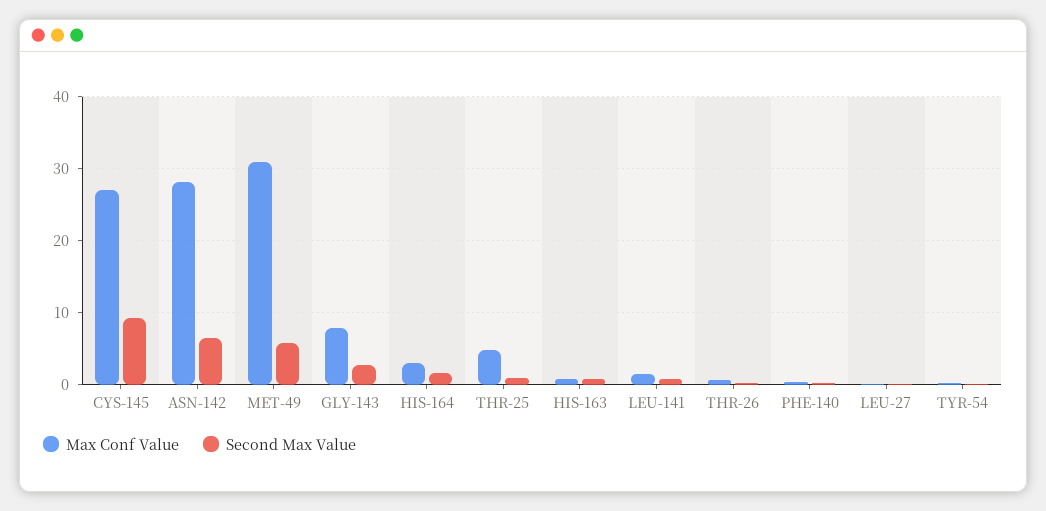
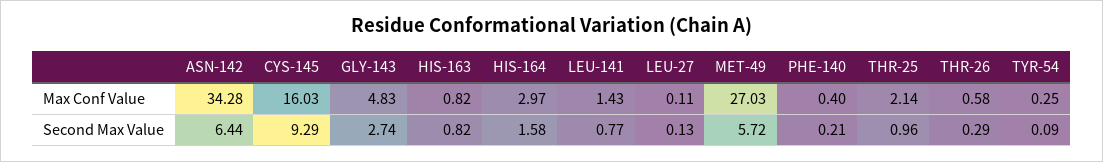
Max Conf Value, CYS-145: 27 -> 16.03
Max Conf Value, ASN-142: 28 -> 34.28
Max Conf Value, MET-49: 31 -> 27.03
Max Conf Value, GLY-143: 8 -> 4.83
Max Conf Value, THR-25: 5 -> 2.14

